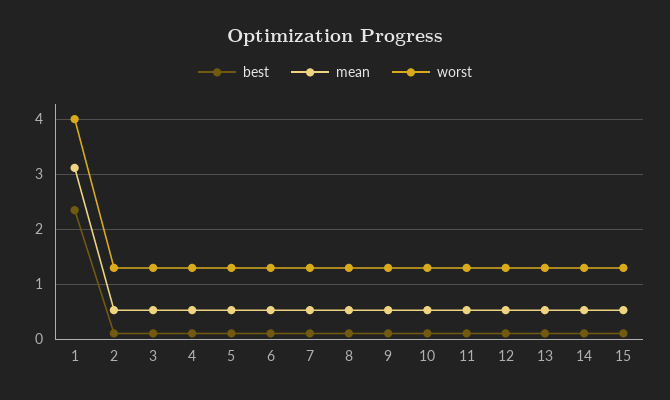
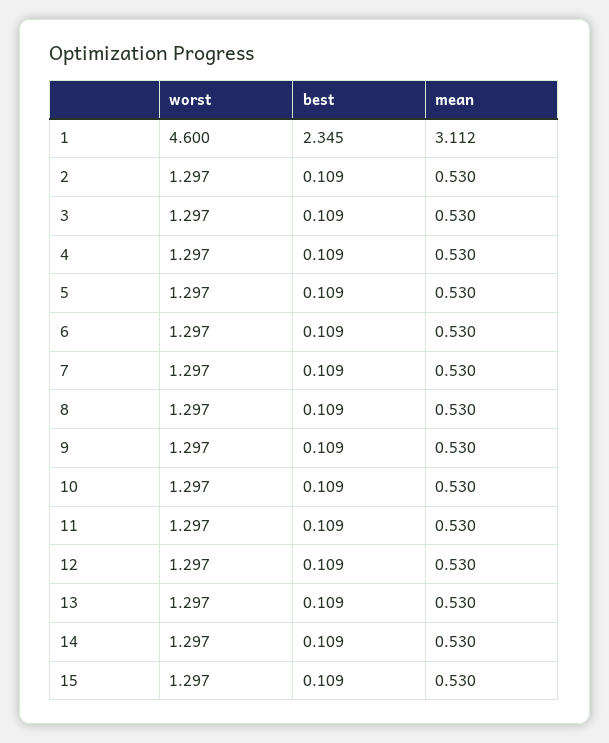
worst, 1: 4 -> 4.6

